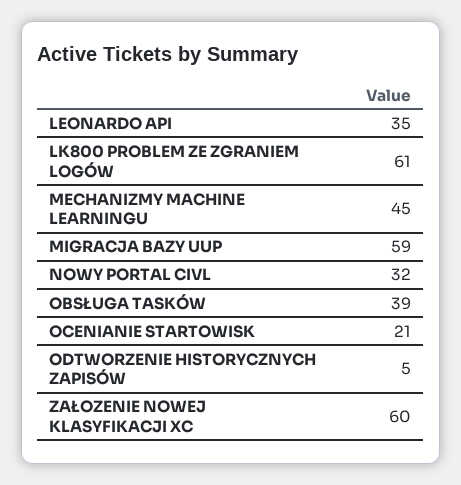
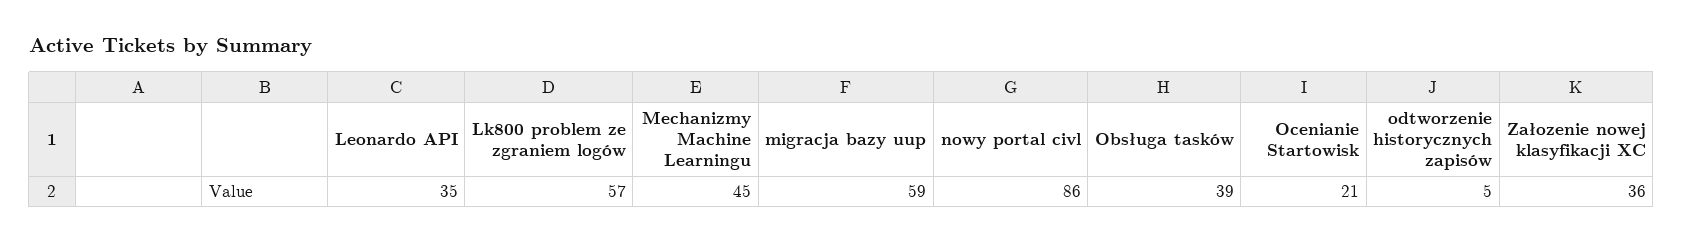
LK800 PROBLEM ZE ZGRANIEM LOGÓW: 61 -> 57
NOWY PORTAL CIVL: 32 -> 86
ZAŁOZENIE NOWEJ KLASYFIKACJI XC: 60 -> 36

